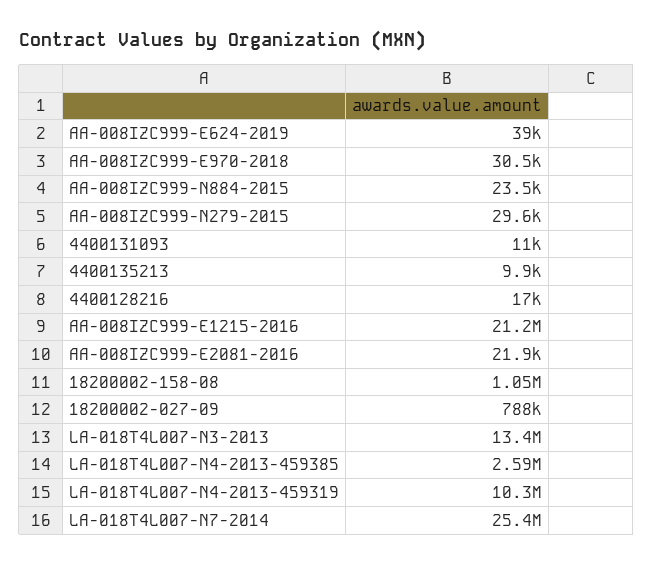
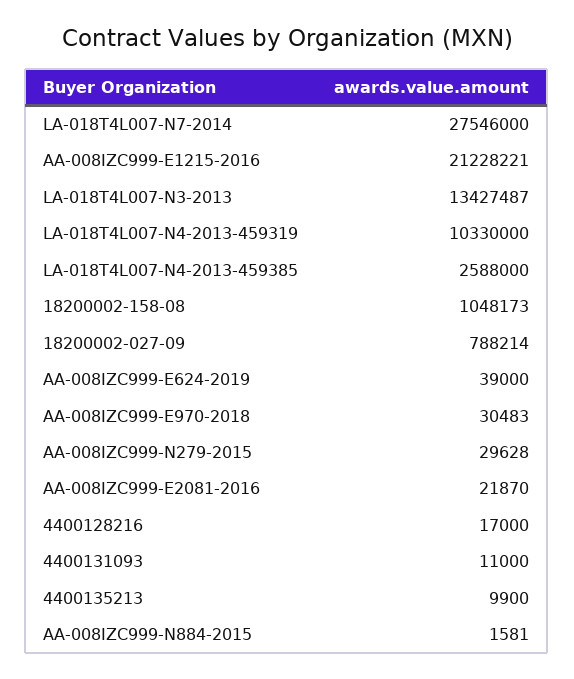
AA-008IZC999-N884-2015: 23500 -> 1581
LA-018T4L007-N7-2014: 25400000 -> 27546000

